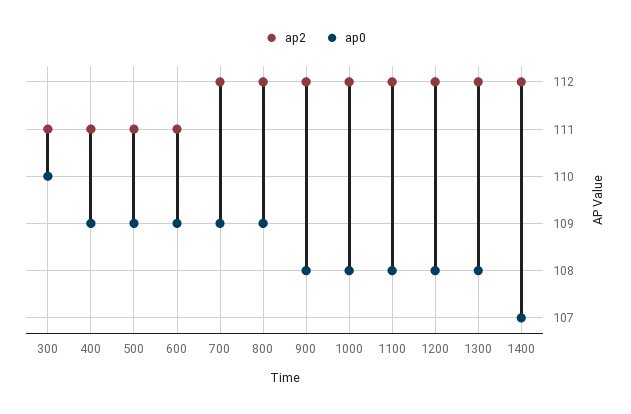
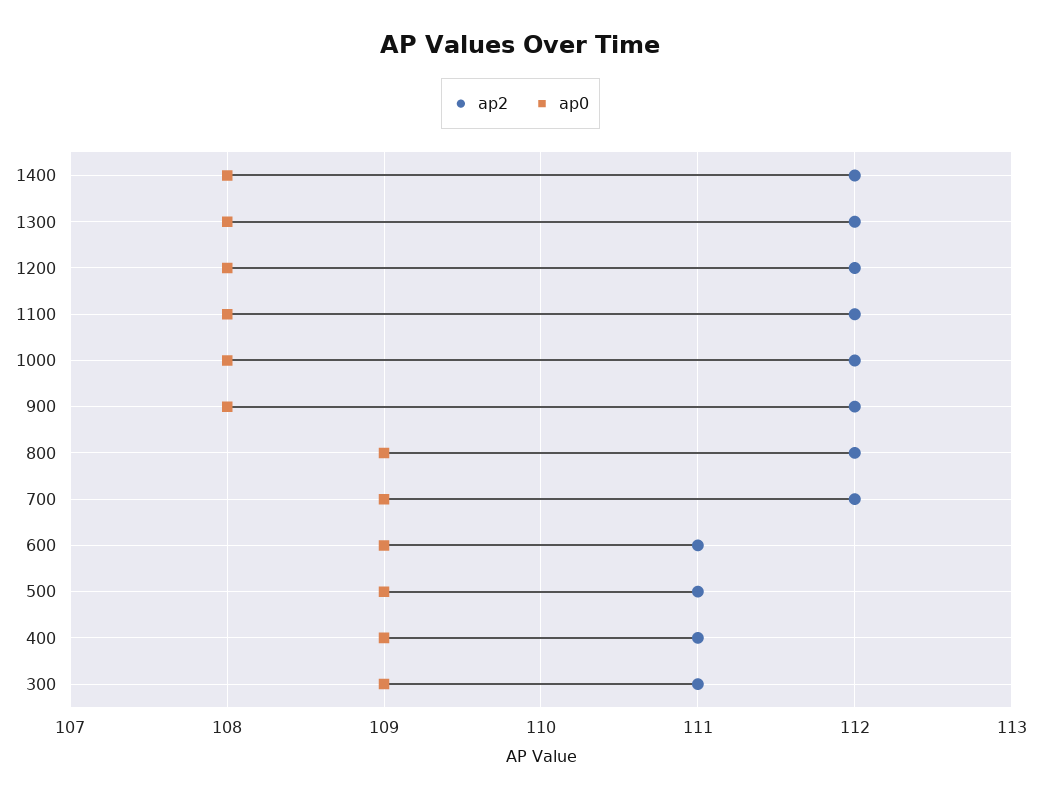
ap0, 300: 110 -> 109
ap0, 1400: 107 -> 108

